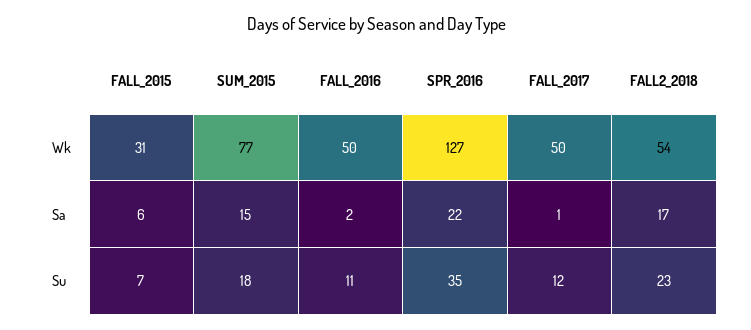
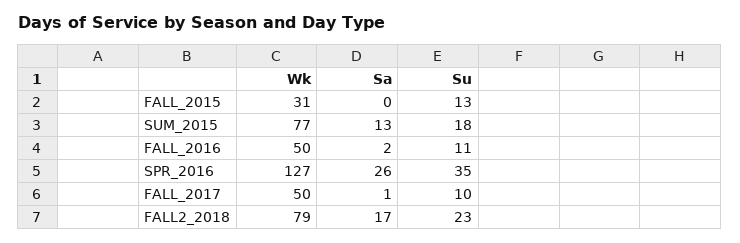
FALL2_2018, Wk: 54 -> 79
FALL_2015, Sa: 6 -> 0
SUM_2015, Sa: 15 -> 13
SPR_2016, Sa: 22 -> 26
FALL_2015, Su: 7 -> 13
FALL_2017, Su: 12 -> 10

